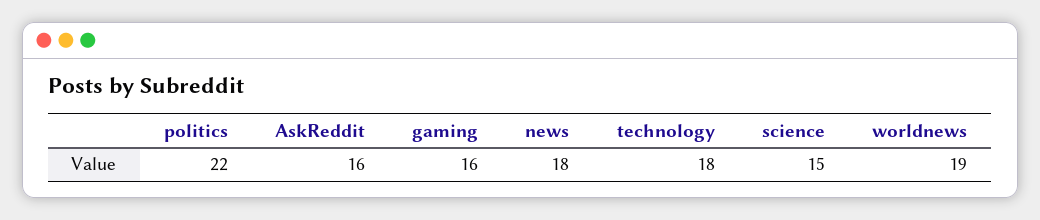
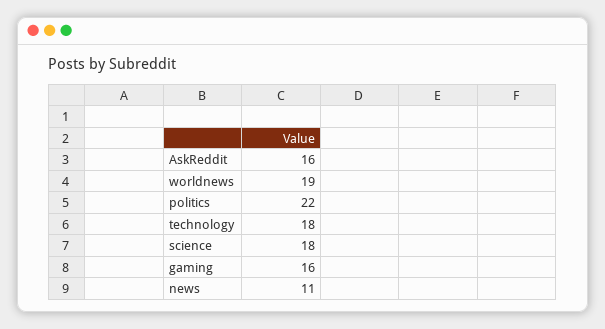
news: 18 -> 11
science: 15 -> 18

